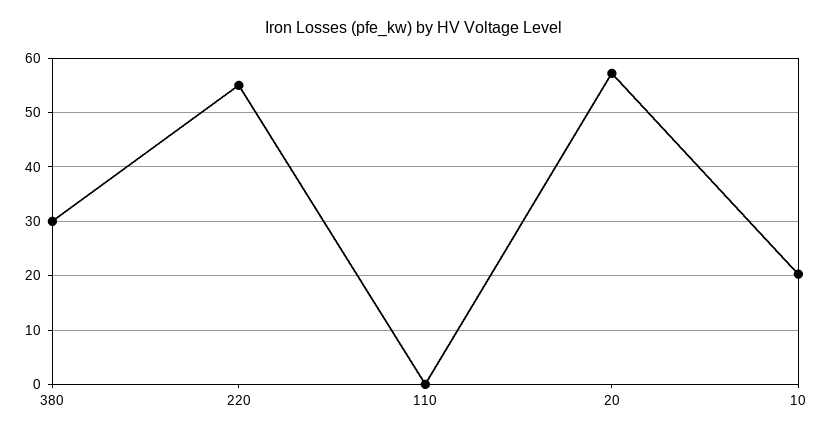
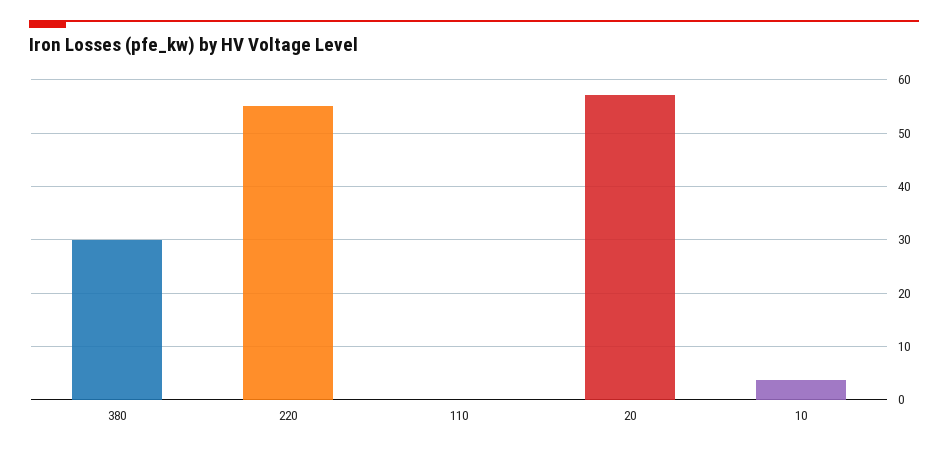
10: 20 -> 4

